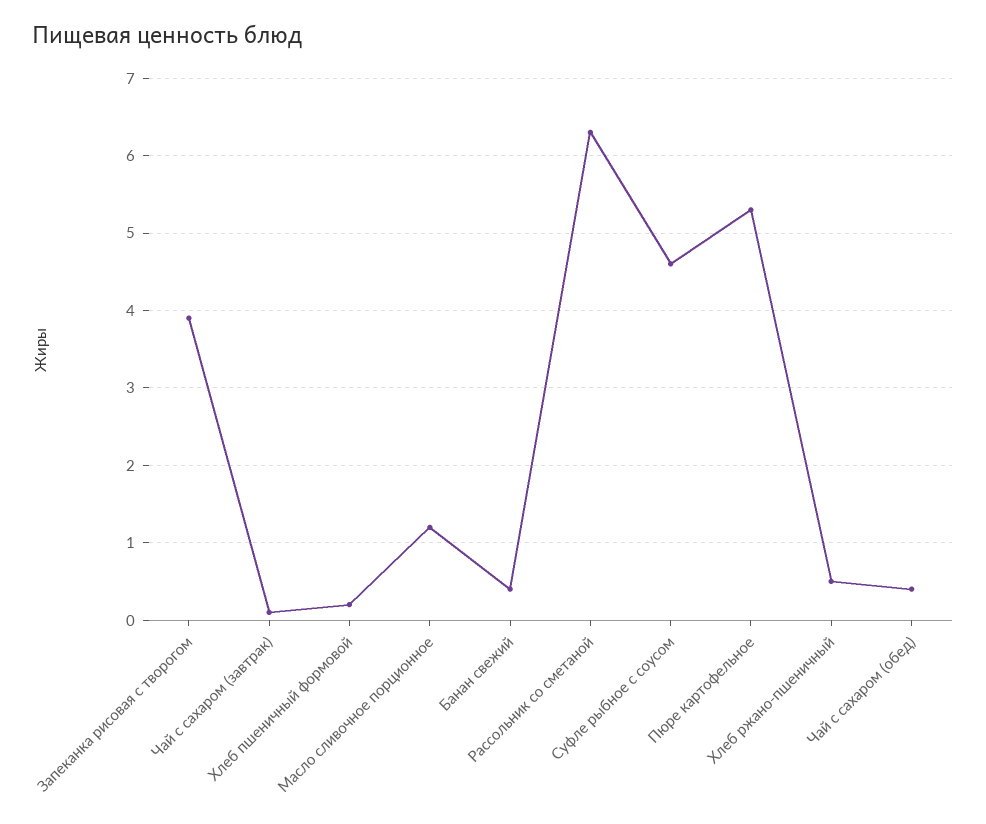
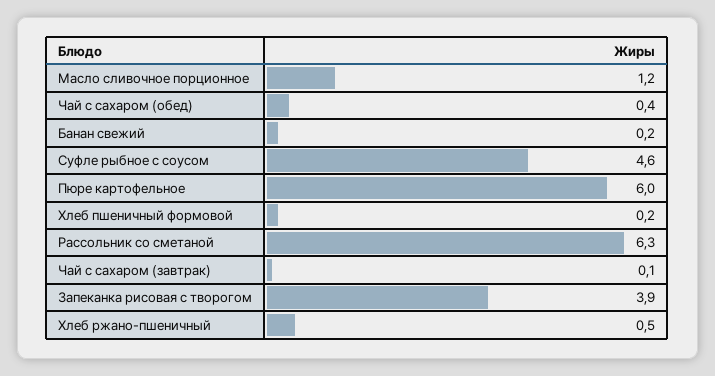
Банан свежий: 0.4 -> 0.2
Пюре картофельное: 5.3 -> 6

